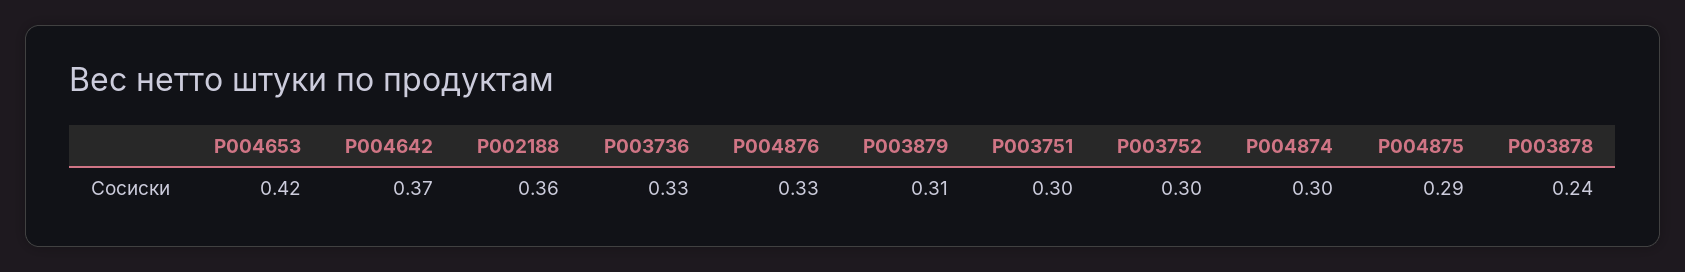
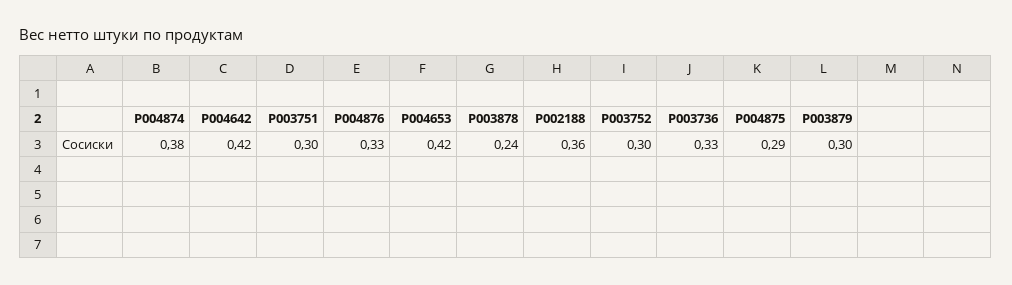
P004642: 0.37 -> 0.42
P003879: 0.31 -> 0.3
P004874: 0.3 -> 0.38

